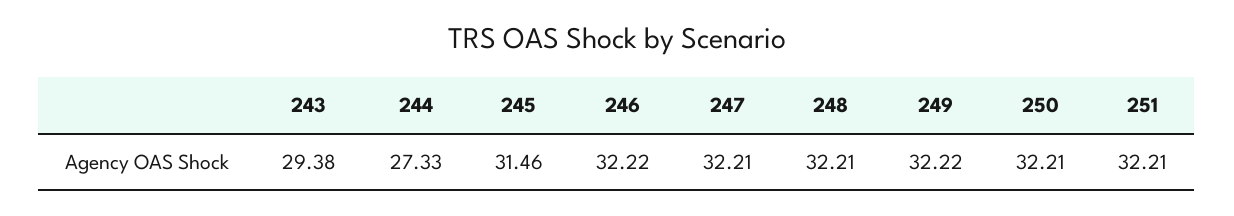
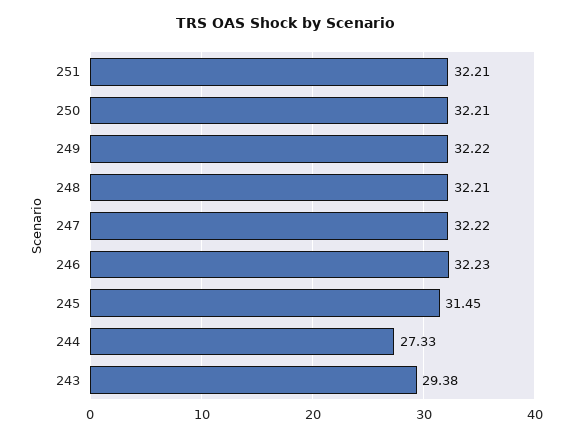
245: 31.46 -> 31.45
246: 32.22 -> 32.23
247: 32.21 -> 32.22

